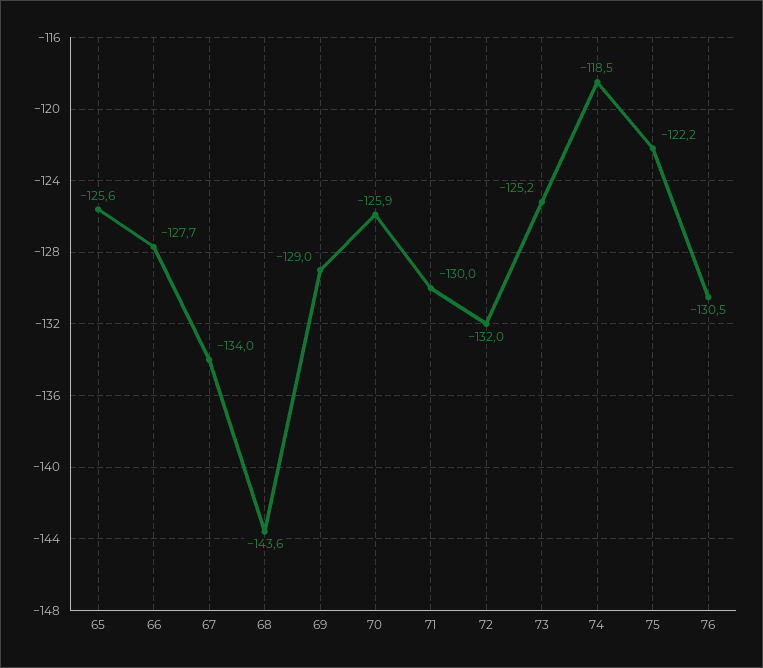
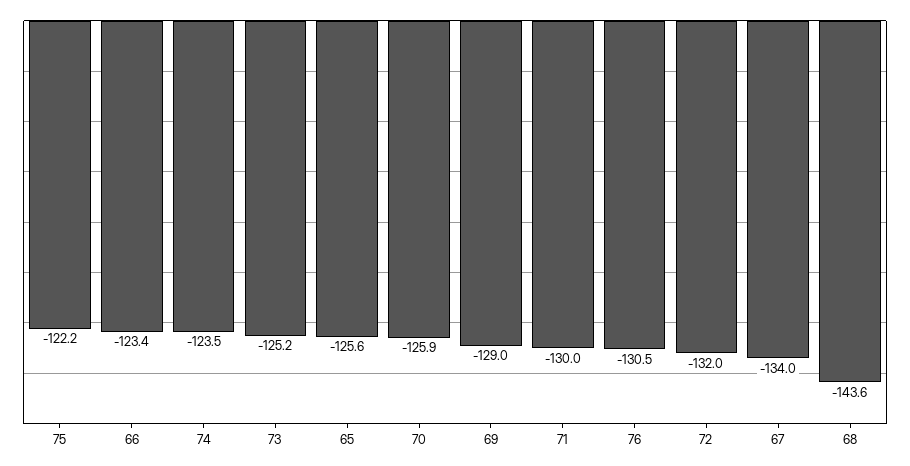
66: -127.7 -> -123.4
74: -118.5 -> -123.5

